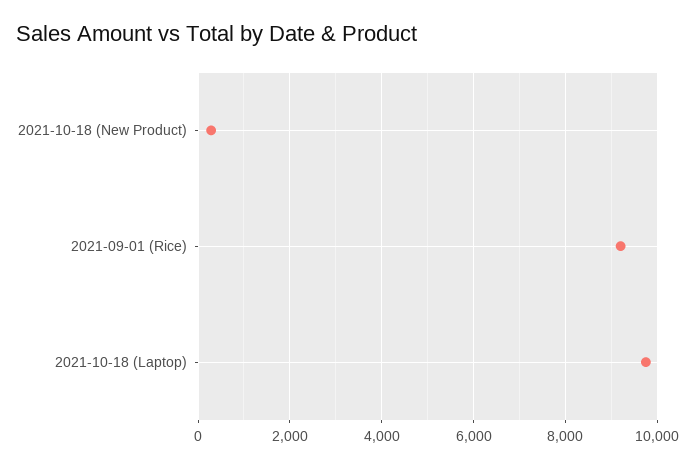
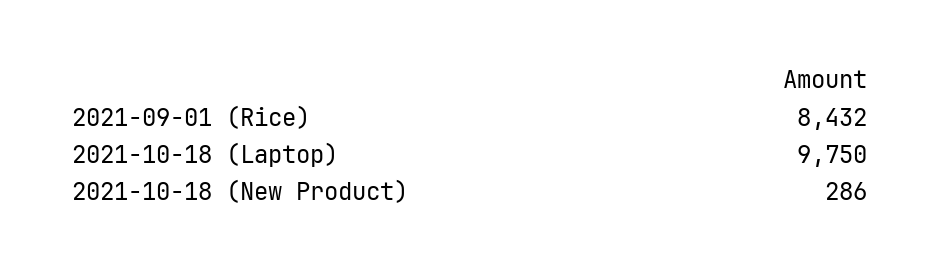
2021-09-01 (Rice): 9200 -> 8432

